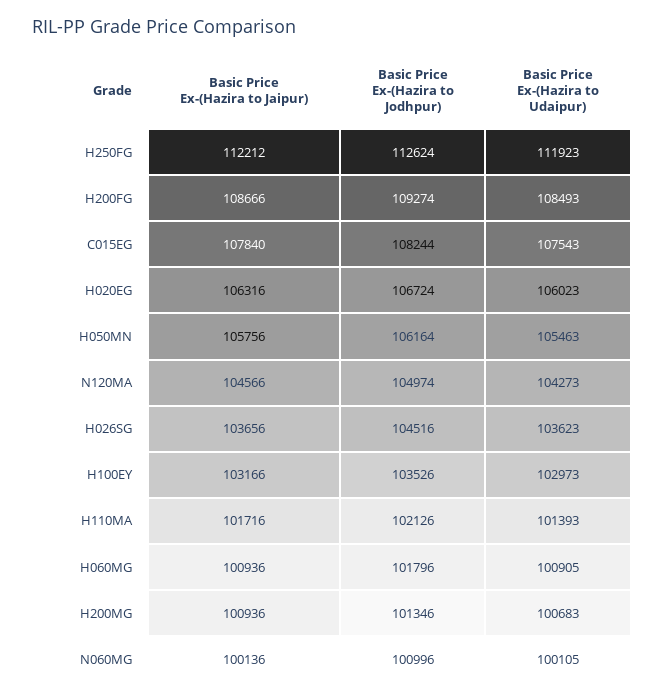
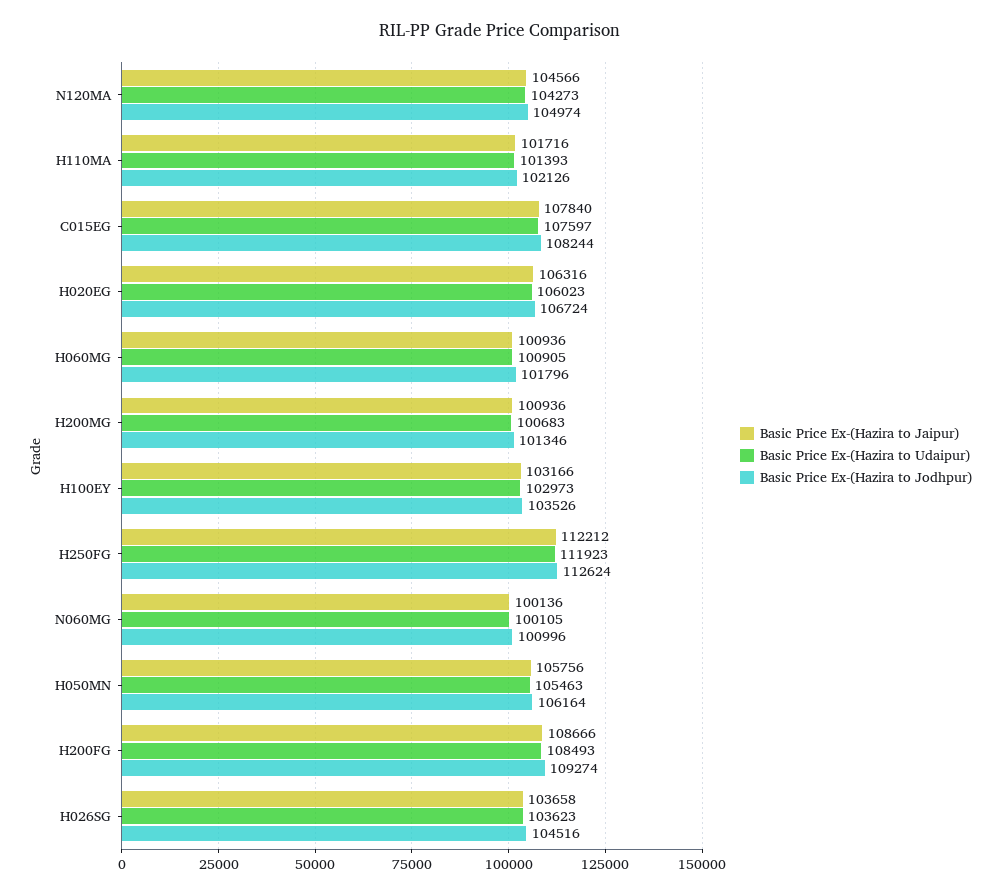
Basic Price Ex-(Hazira to Udaipur), C015EG: 107543 -> 107597
Basic Price Ex-(Hazira to Jaipur), H026SG: 103656 -> 103658

